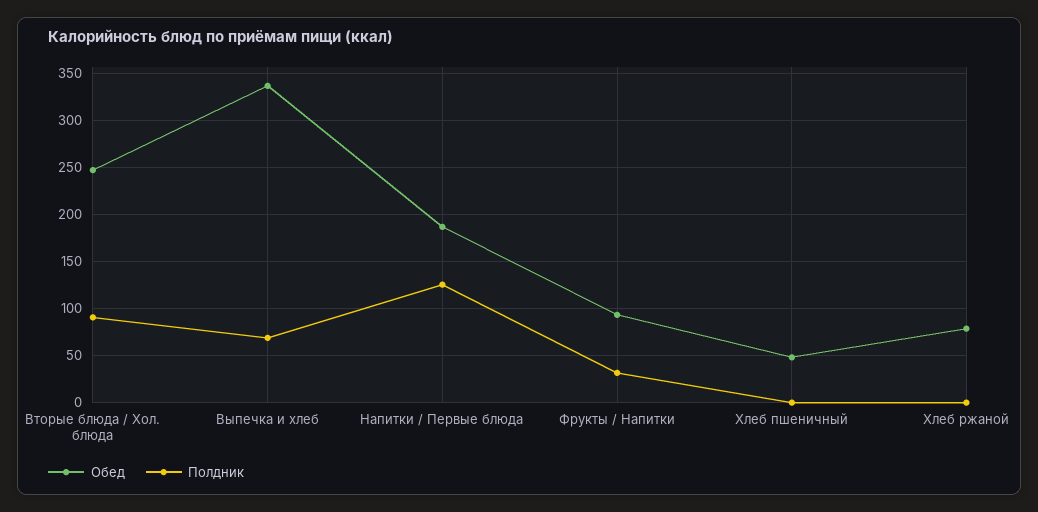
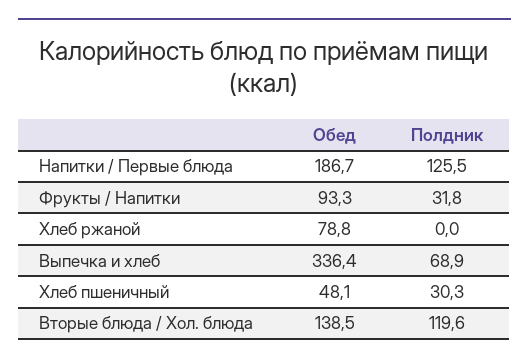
Обед, Вторые блюда / Хол. блюда: 250 -> 138.5
Полдник, Вторые блюда / Хол. блюда: 90 -> 119.6
Полдник, Хлеб пшеничный: 0 -> 30.3

